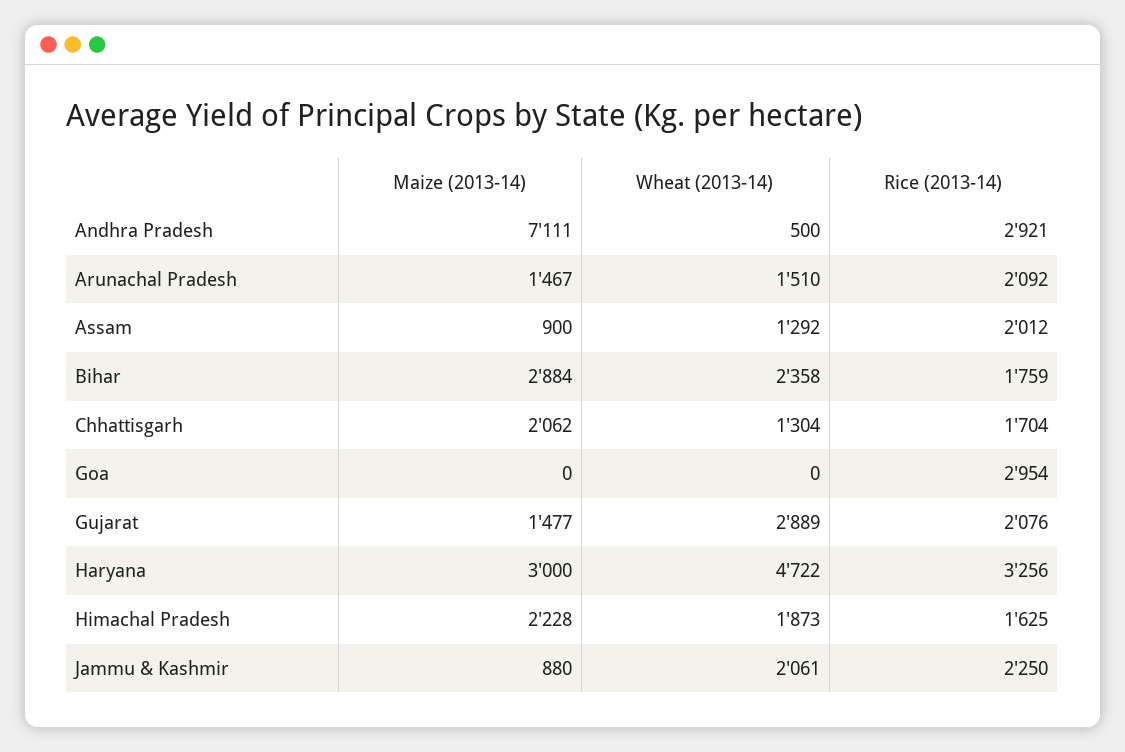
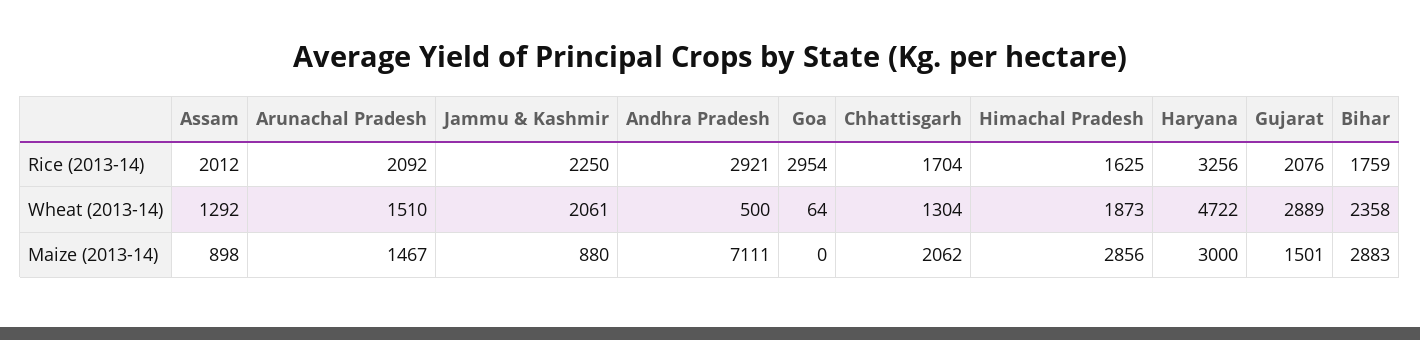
Maize (2013-14), Assam: 900 -> 898
Maize (2013-14), Bihar: 2884 -> 2883
Wheat (2013-14), Goa: 0 -> 64
Maize (2013-14), Gujarat: 1477 -> 1501
Maize (2013-14), Himachal Pradesh: 2228 -> 2856

